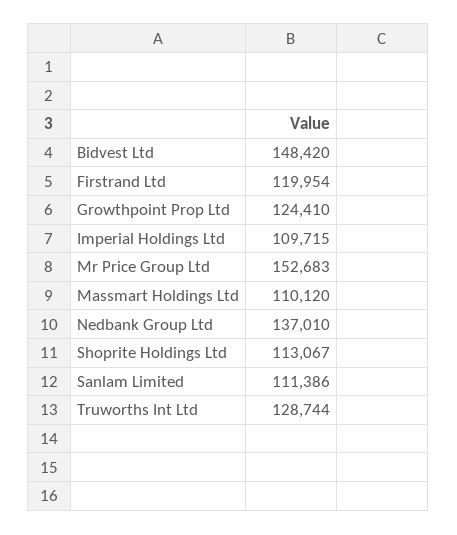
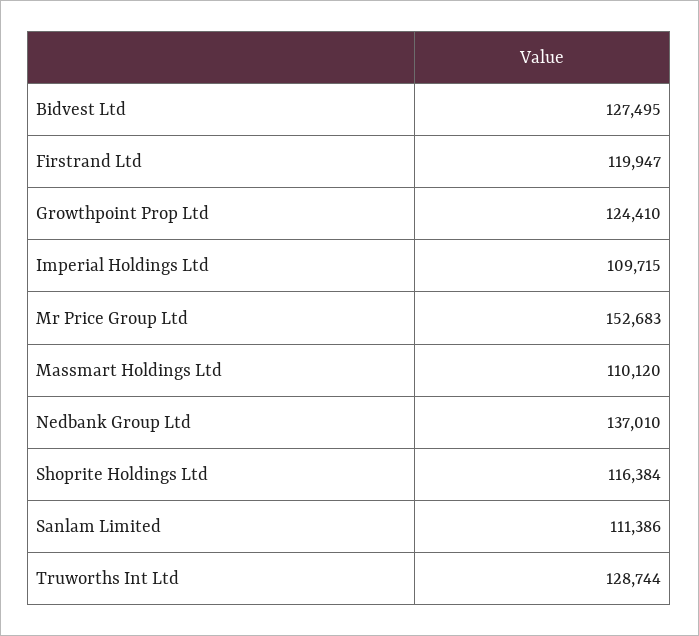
Bidvest Ltd: 148420 -> 127495
Firstrand Ltd: 119954 -> 119947
Shoprite Holdings Ltd: 113067 -> 116384

